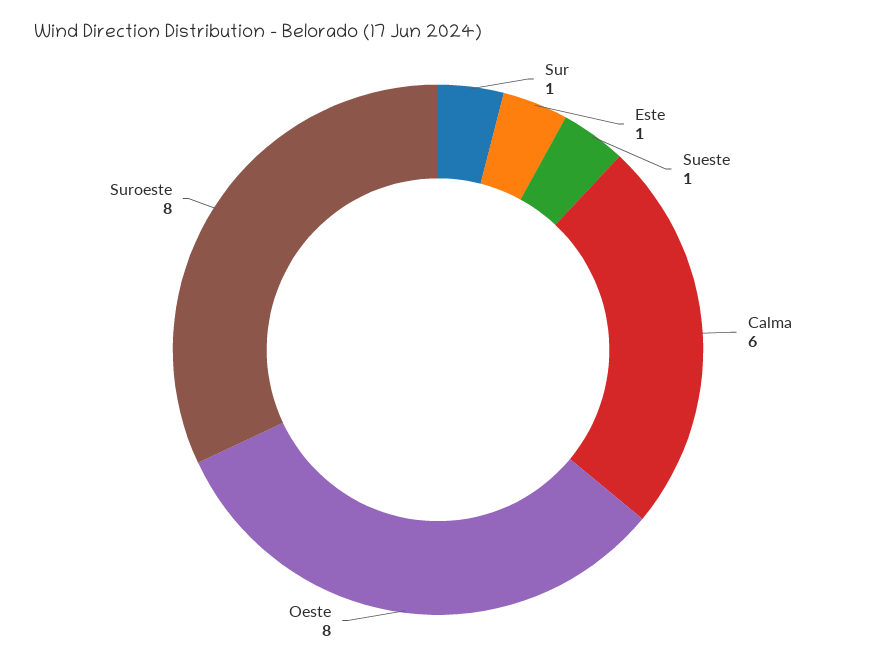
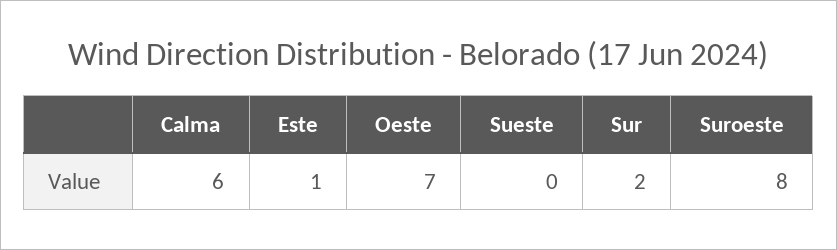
Sur: 1 -> 2
Sueste: 1 -> 0
Oeste: 8 -> 7

